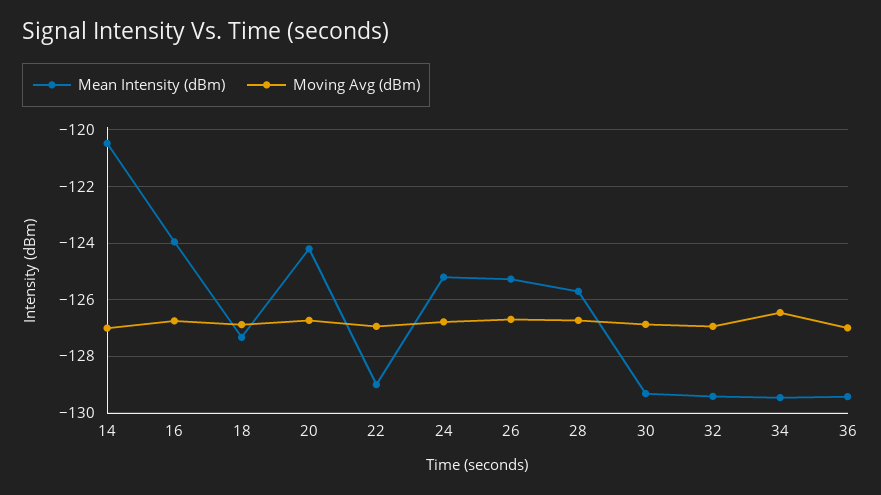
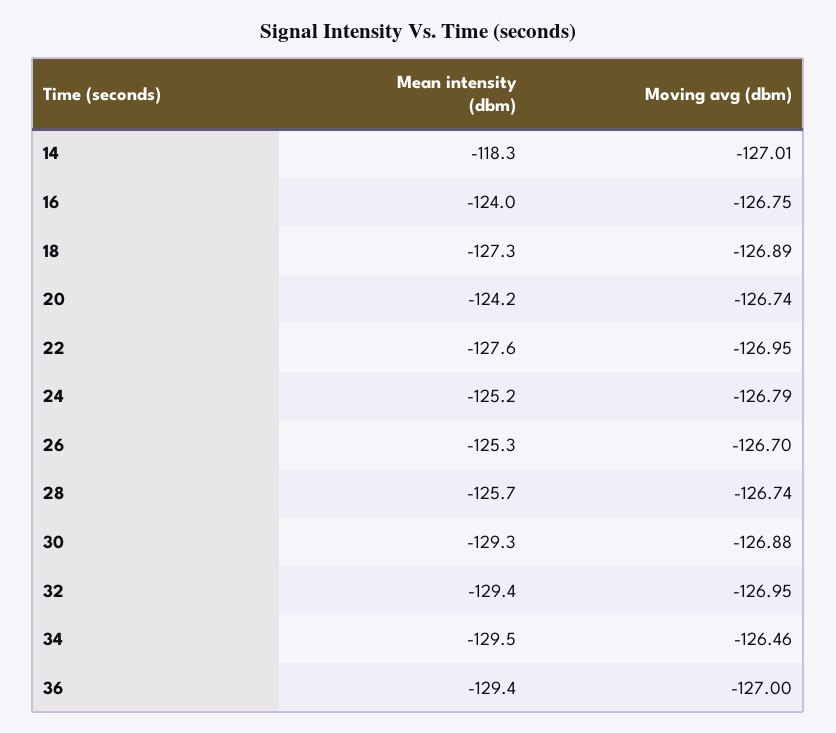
Mean Intensity (dBm), 14: -120.5 -> -118.3
Mean Intensity (dBm), 22: -129 -> -127.6

